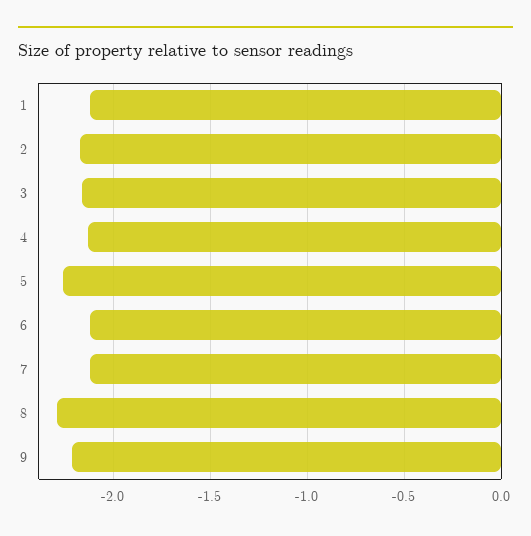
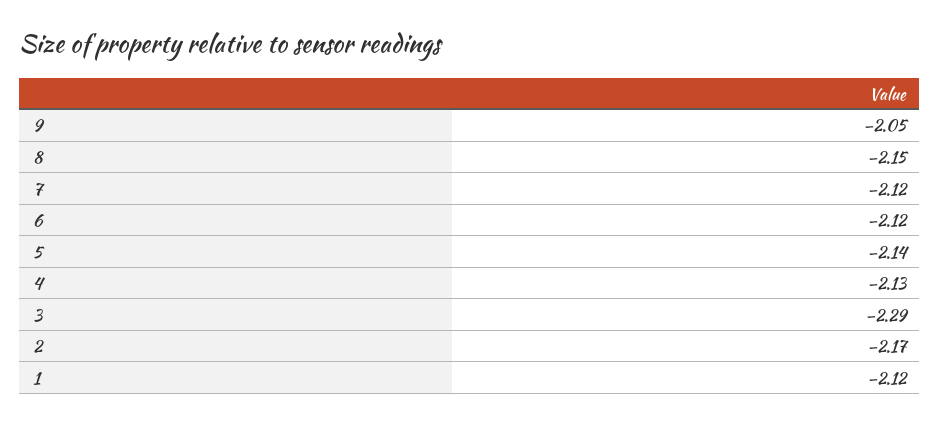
3: -2.15 -> -2.29
5: -2.25 -> -2.14
8: -2.3 -> -2.15
9: -2.2 -> -2.05

